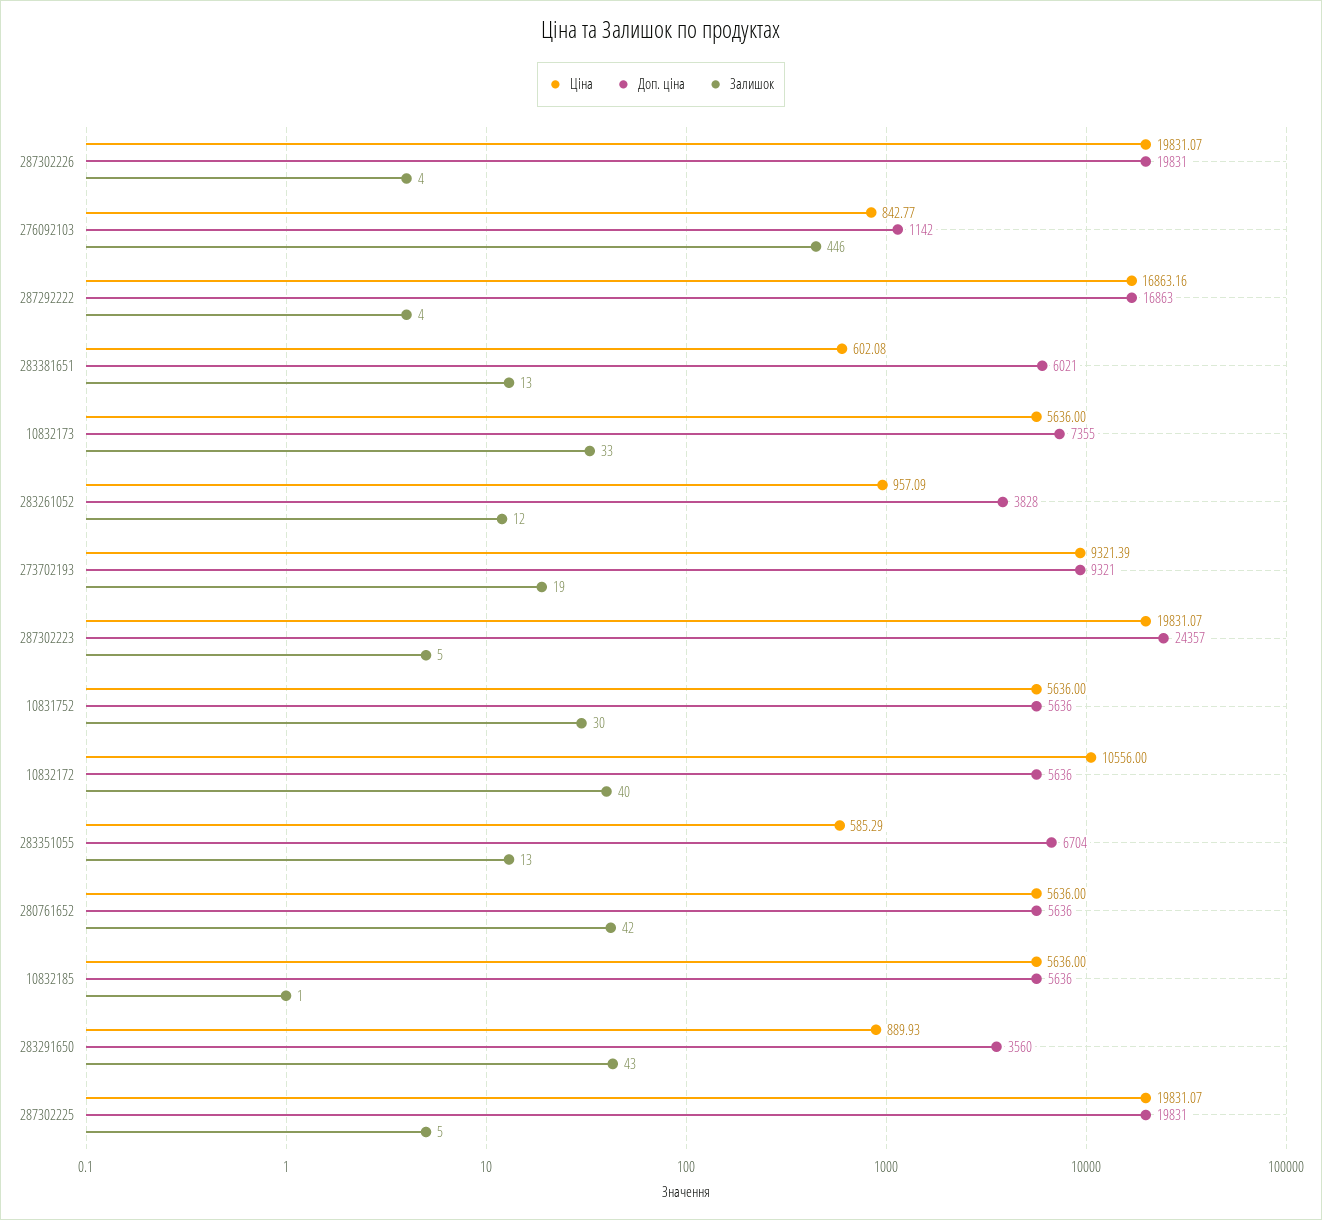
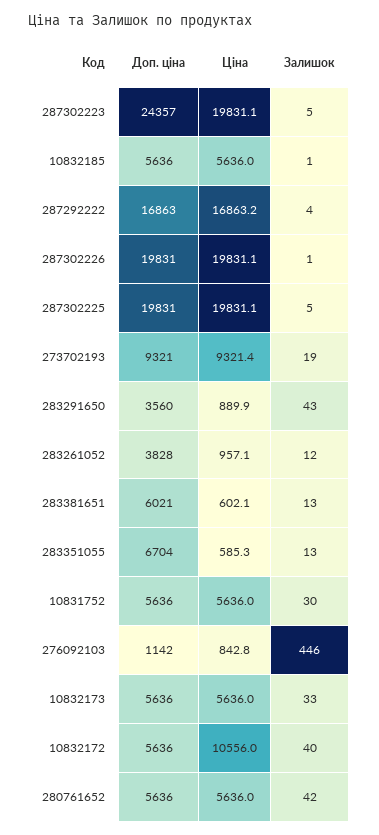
Залишок, 287302226: 4 -> 1
Доп. ціна, 10832173: 7355 -> 5636

